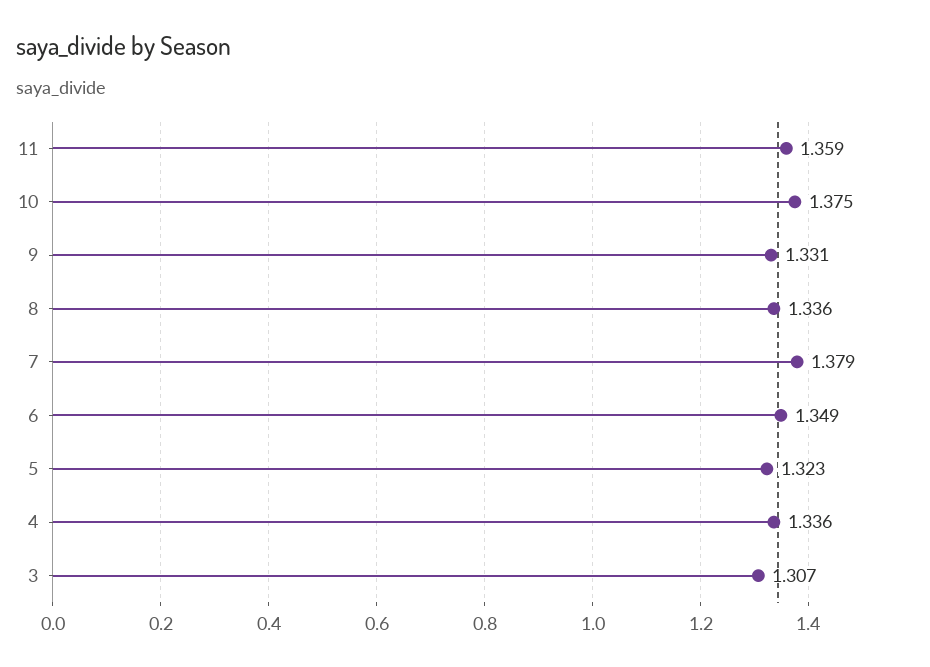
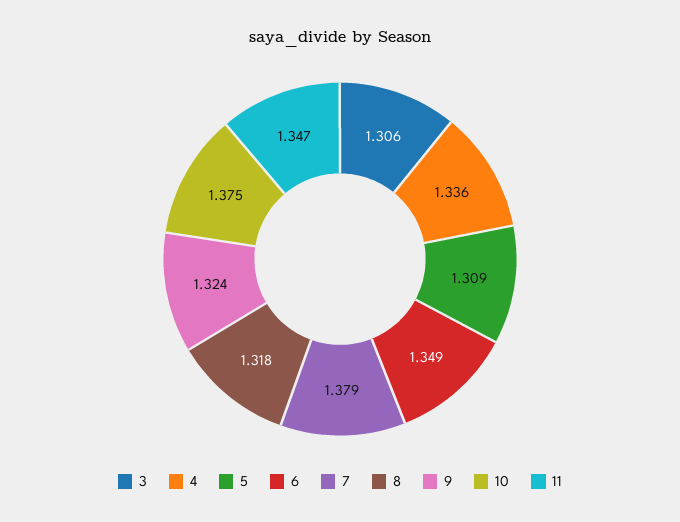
11: 1.359 -> 1.347
9: 1.331 -> 1.324
8: 1.336 -> 1.318
5: 1.323 -> 1.309
3: 1.307 -> 1.306

